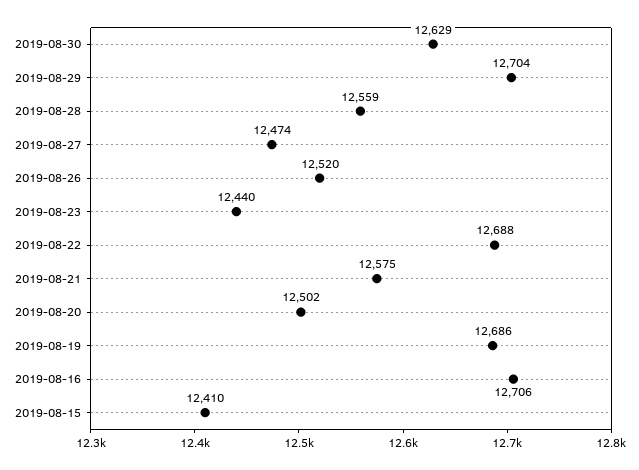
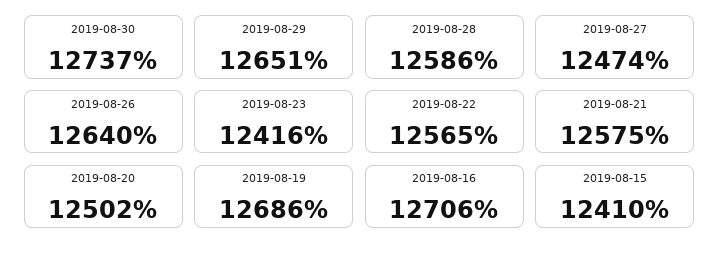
2019-08-30: 12629 -> 12737
2019-08-29: 12704 -> 12651
2019-08-28: 12559 -> 12586
2019-08-26: 12520 -> 12640
2019-08-23: 12440 -> 12416
2019-08-22: 12688 -> 12565

